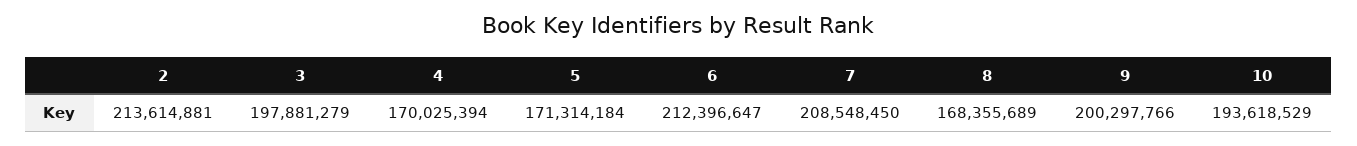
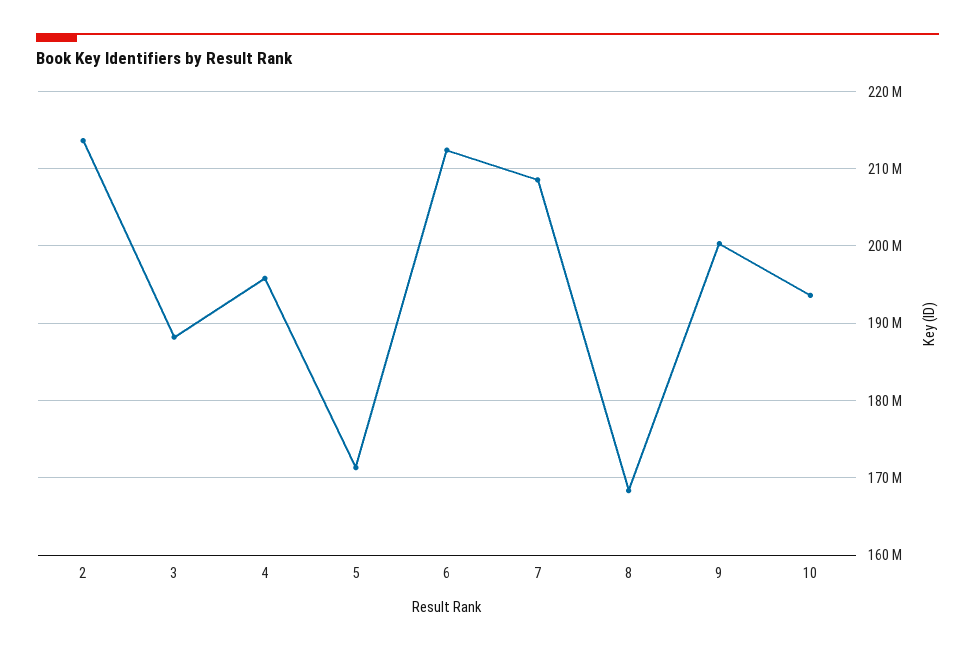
3: 197881279 -> 188000000
4: 170025394 -> 196000000

